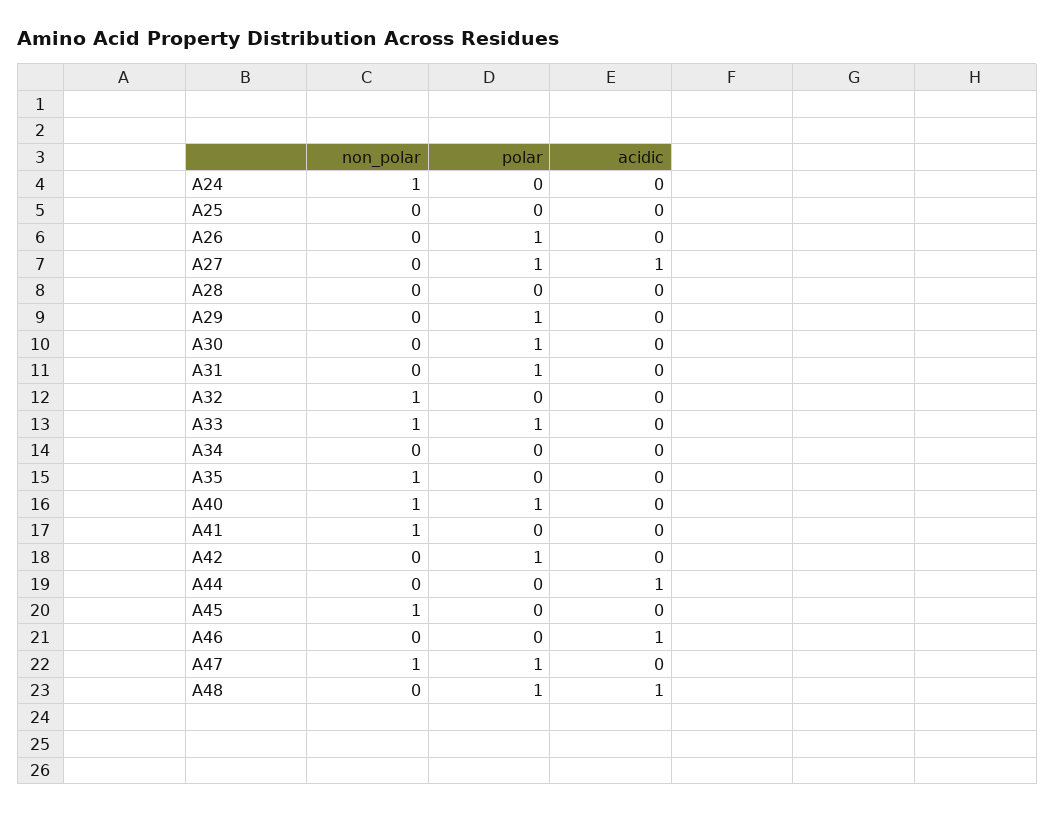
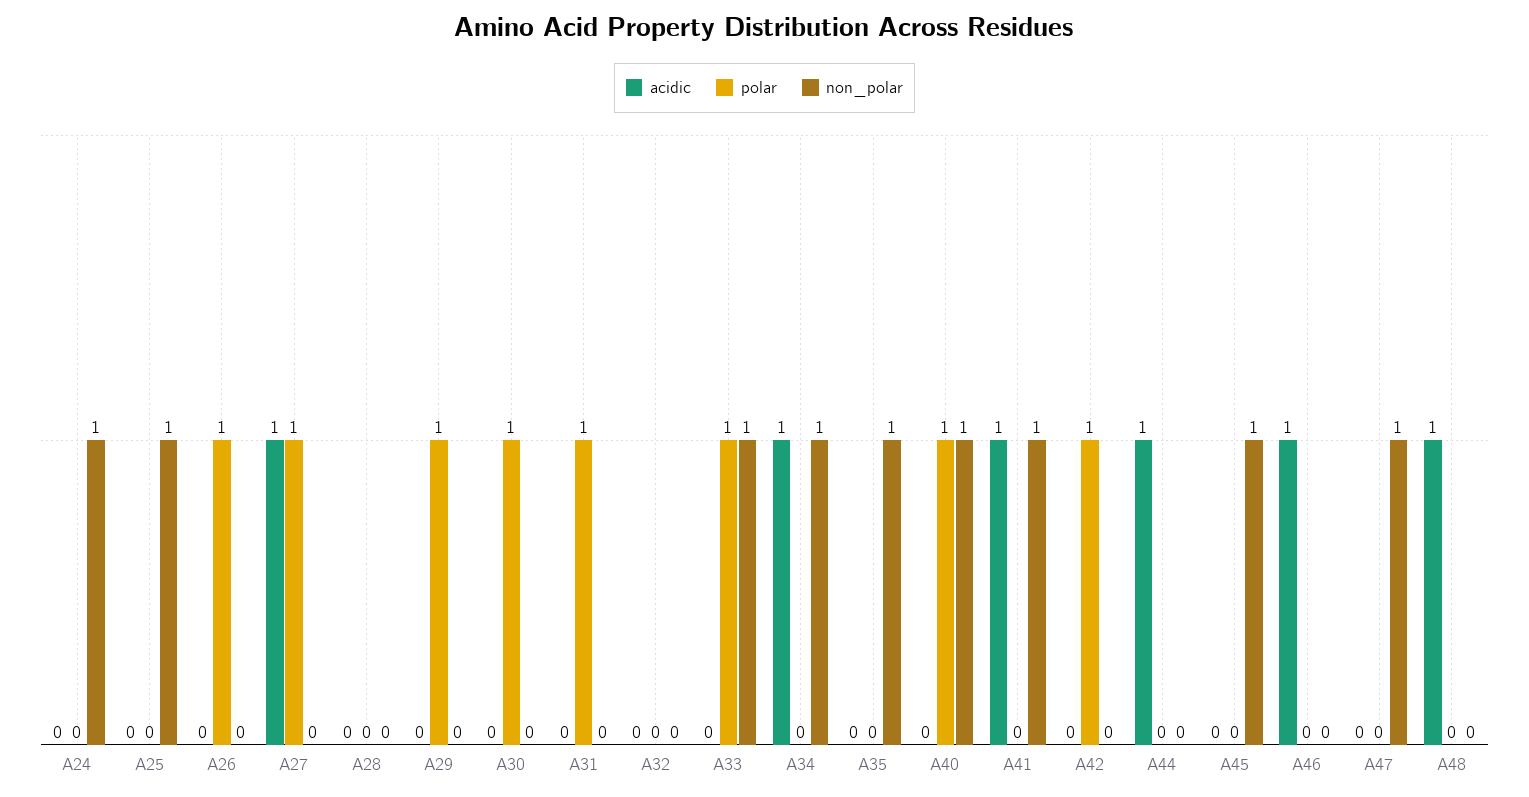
non_polar, A25: 0 -> 1
non_polar, A32: 1 -> 0
non_polar, A34: 0 -> 1
acidic, A34: 0 -> 1
acidic, A41: 0 -> 1
polar, A47: 1 -> 0
polar, A48: 1 -> 0

